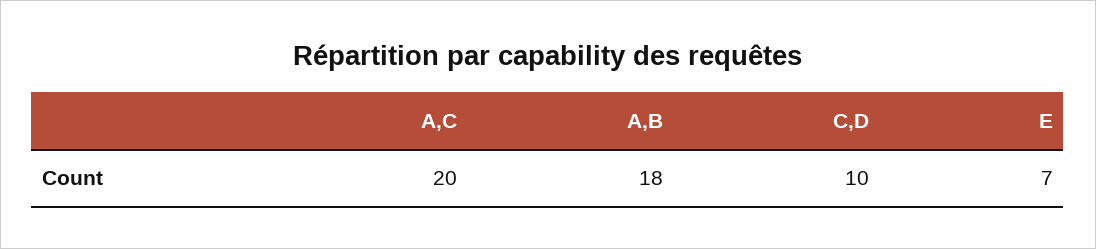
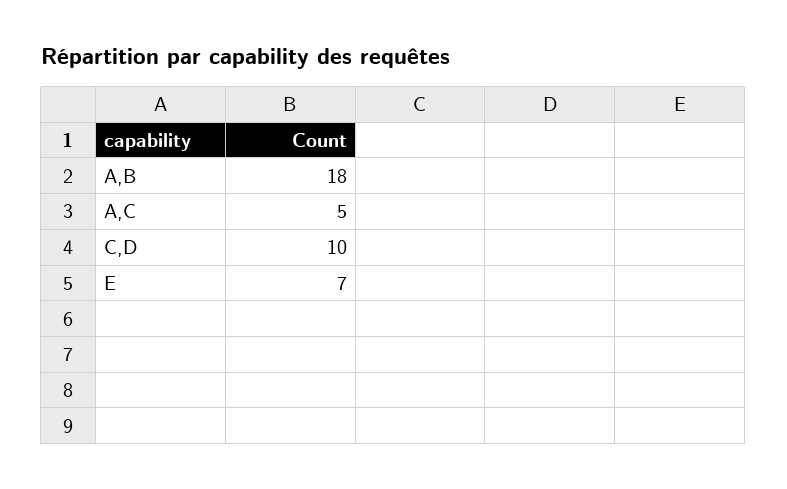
A,C: 20 -> 5

